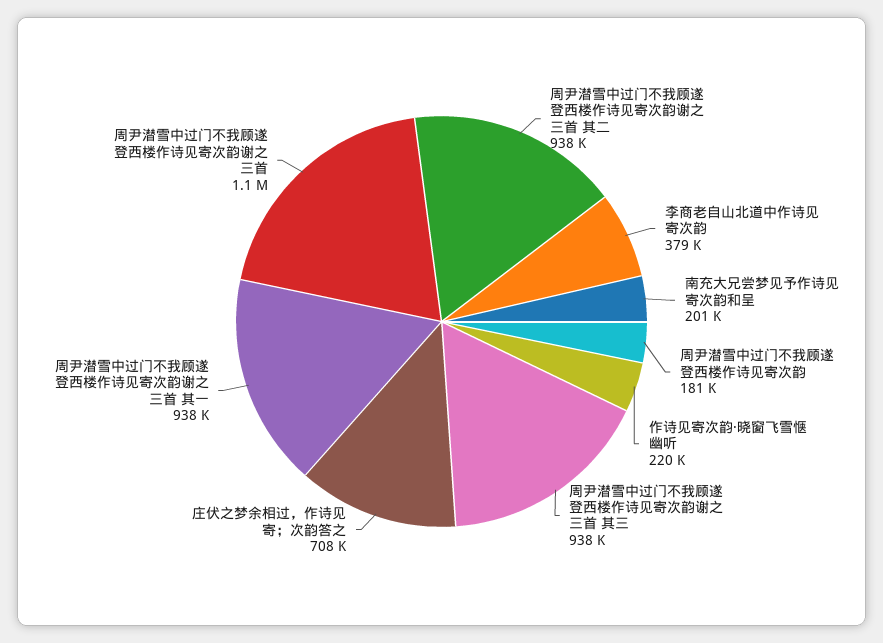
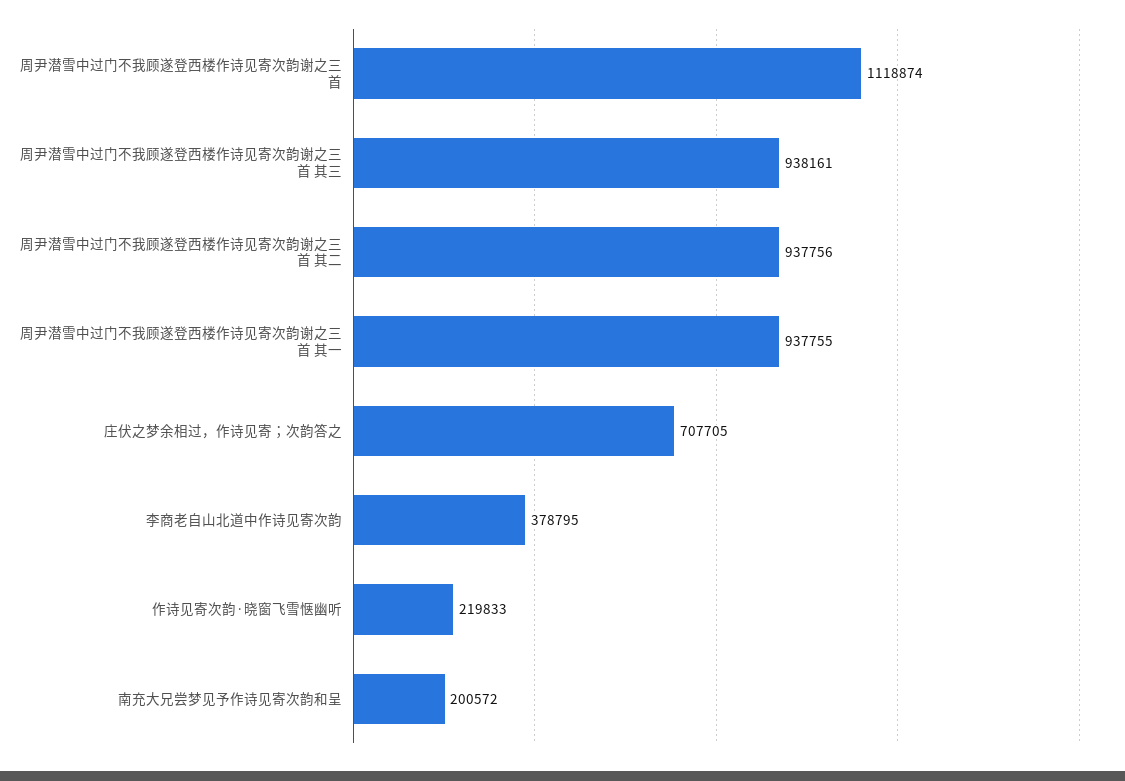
周尹潜雪中过门不我顾遂登西楼作诗见寄次韵: 181000 -> none

